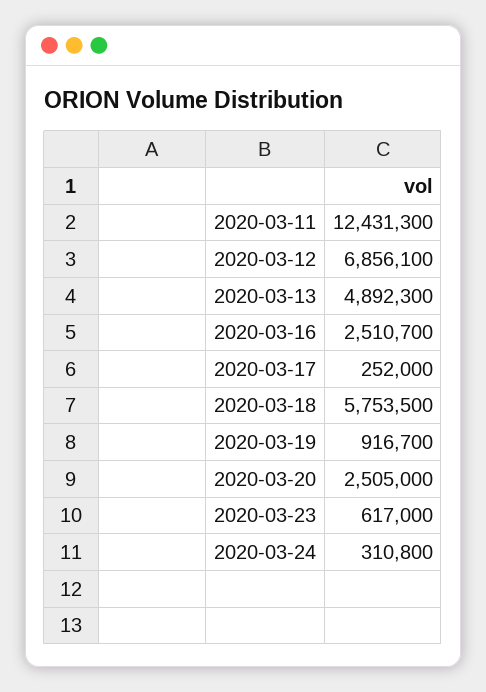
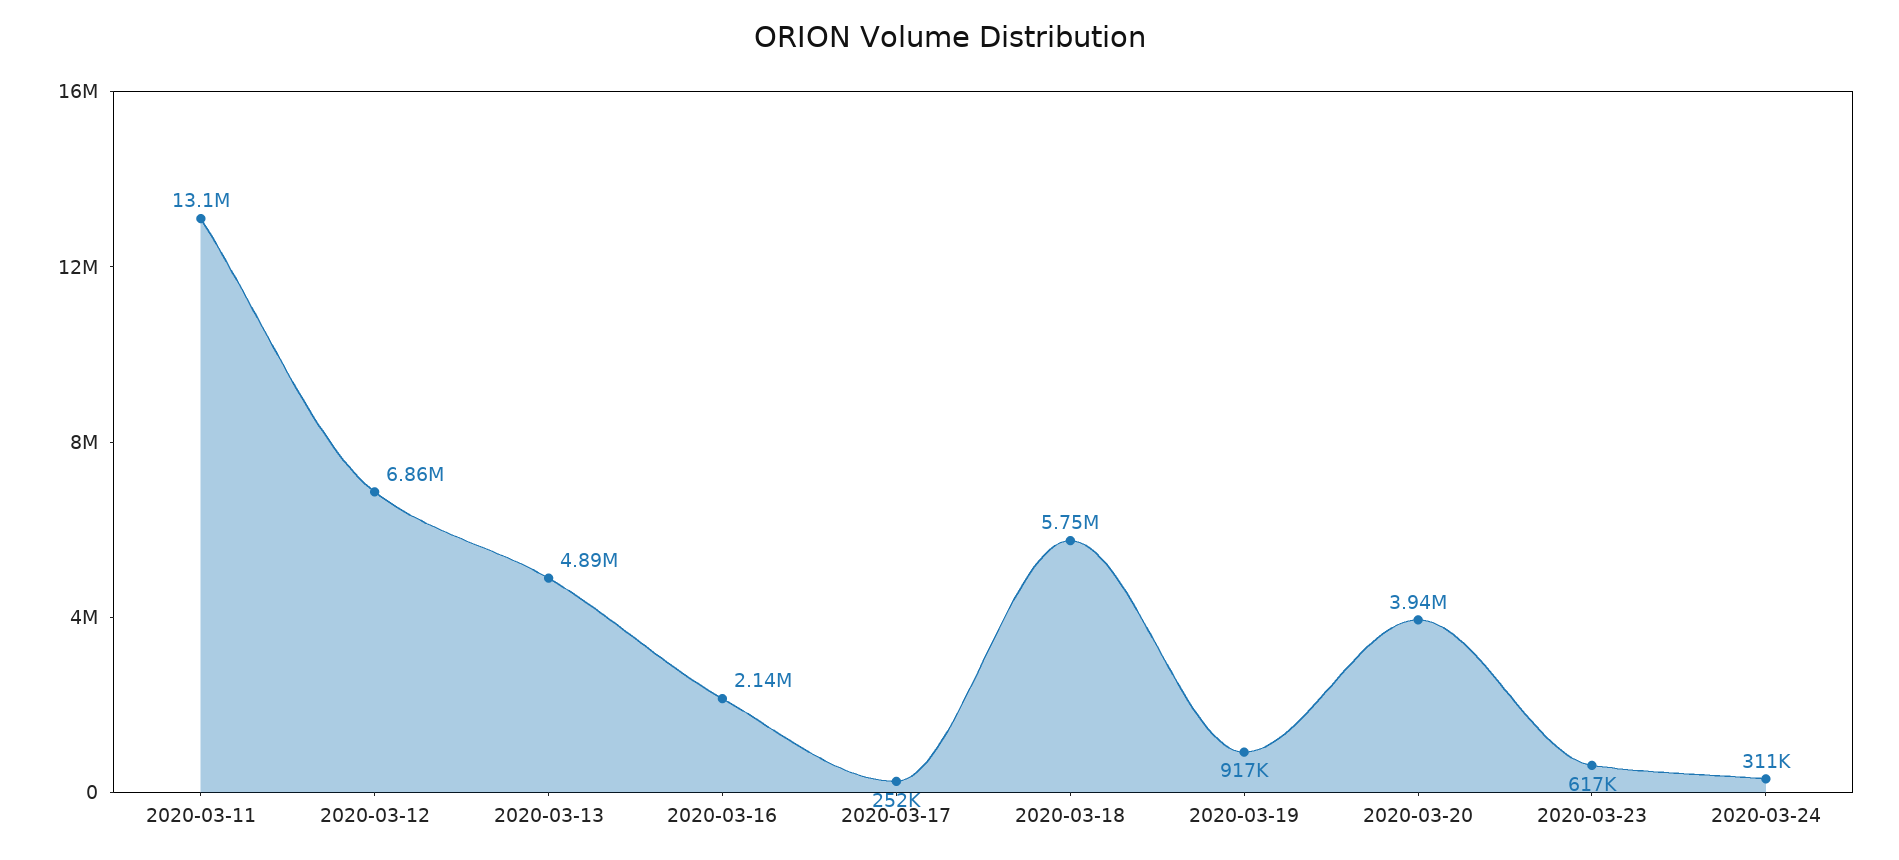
2020-03-11: 12431300 -> 13100000
2020-03-16: 2510700 -> 2140000
2020-03-20: 2505000 -> 3940000

